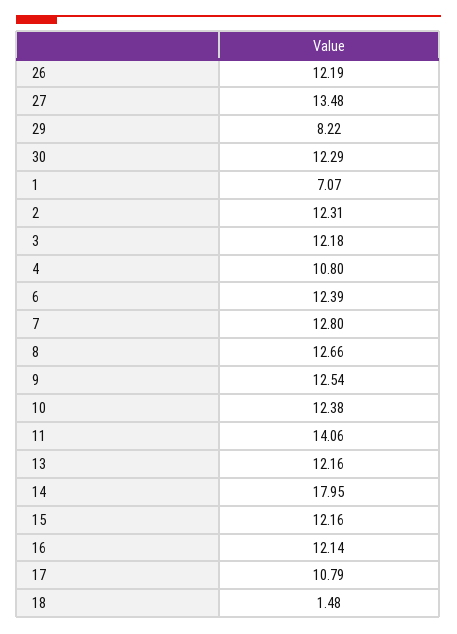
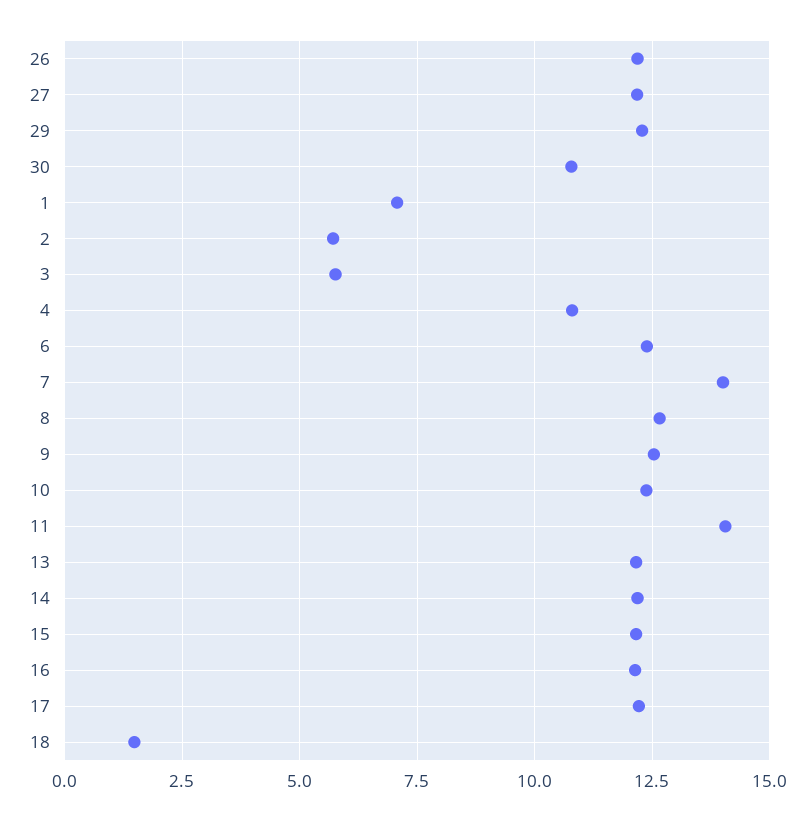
27: 13.48 -> 12.25
29: 8.22 -> 12.25
30: 12.29 -> 10.75
2: 12.31 -> 5.75
3: 12.18 -> 5.75
7: 12.8 -> 14
14: 17.95 -> 12.25
17: 10.79 -> 12.25

